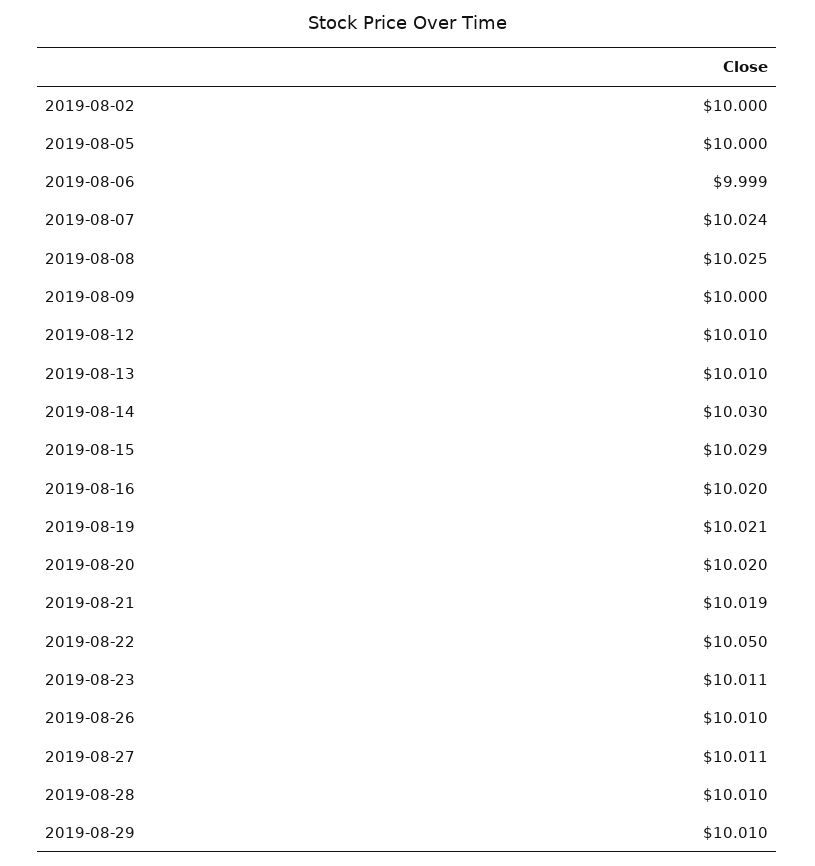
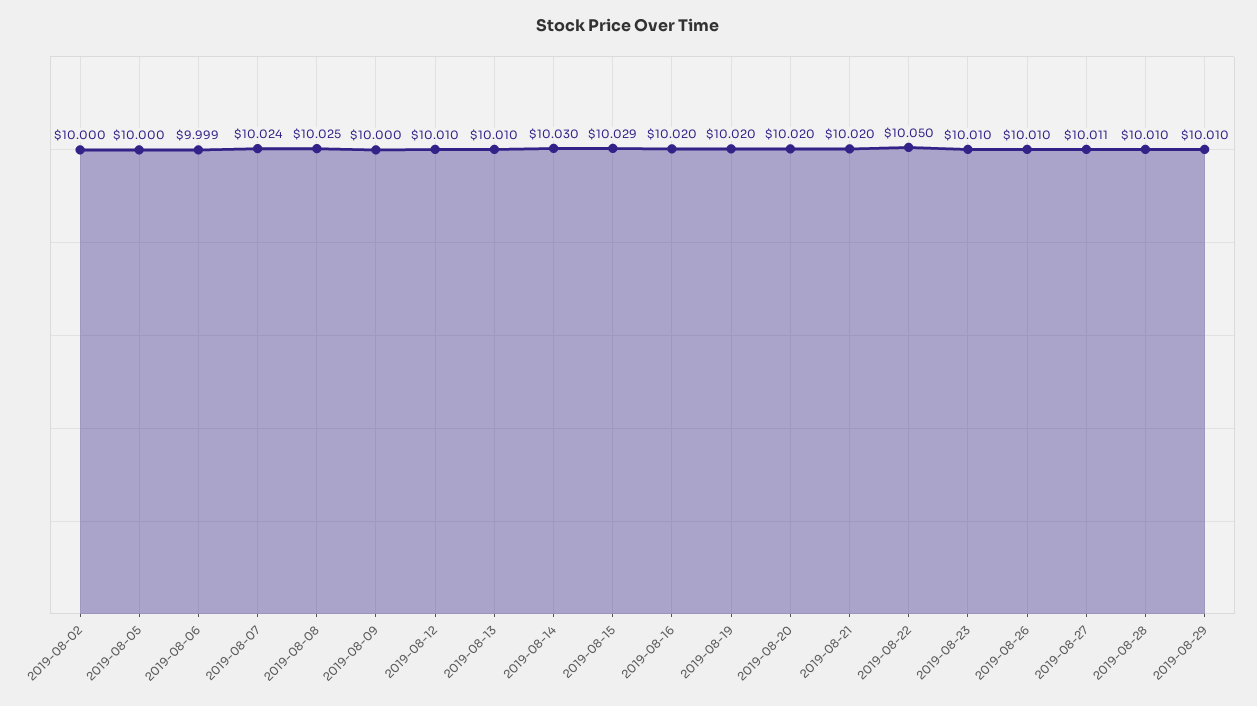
2019-08-19: 10.021 -> 10.02
2019-08-21: 10.019 -> 10.02
2019-08-23: 10.011 -> 10.01

